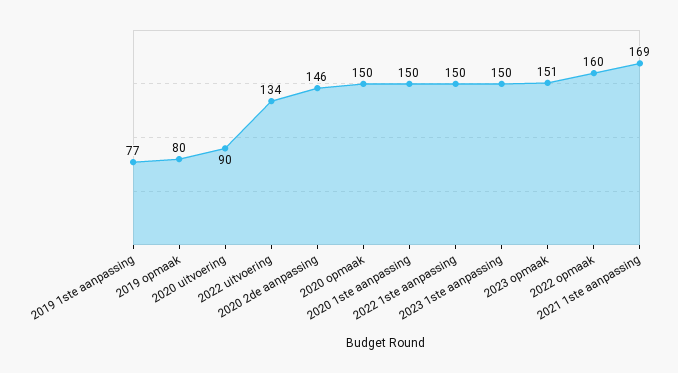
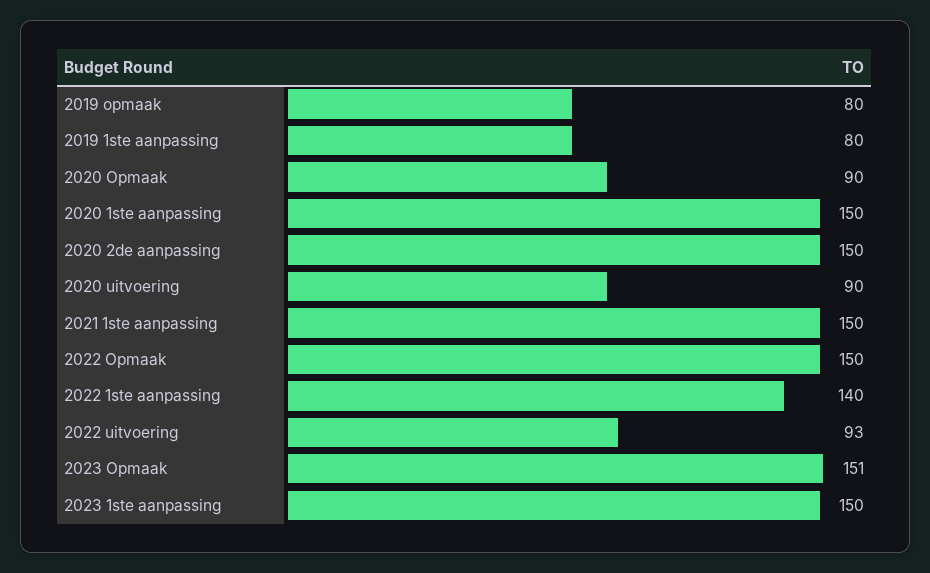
2019 1ste aanpassing: 77 -> 80
2022 uitvoering: 134 -> 93
2020 2de aanpassing: 146 -> 150
2020 opmaak: 150 -> 90
2022 1ste aanpassing: 150 -> 140
2022 opmaak: 160 -> 150
2021 1ste aanpassing: 169 -> 150

